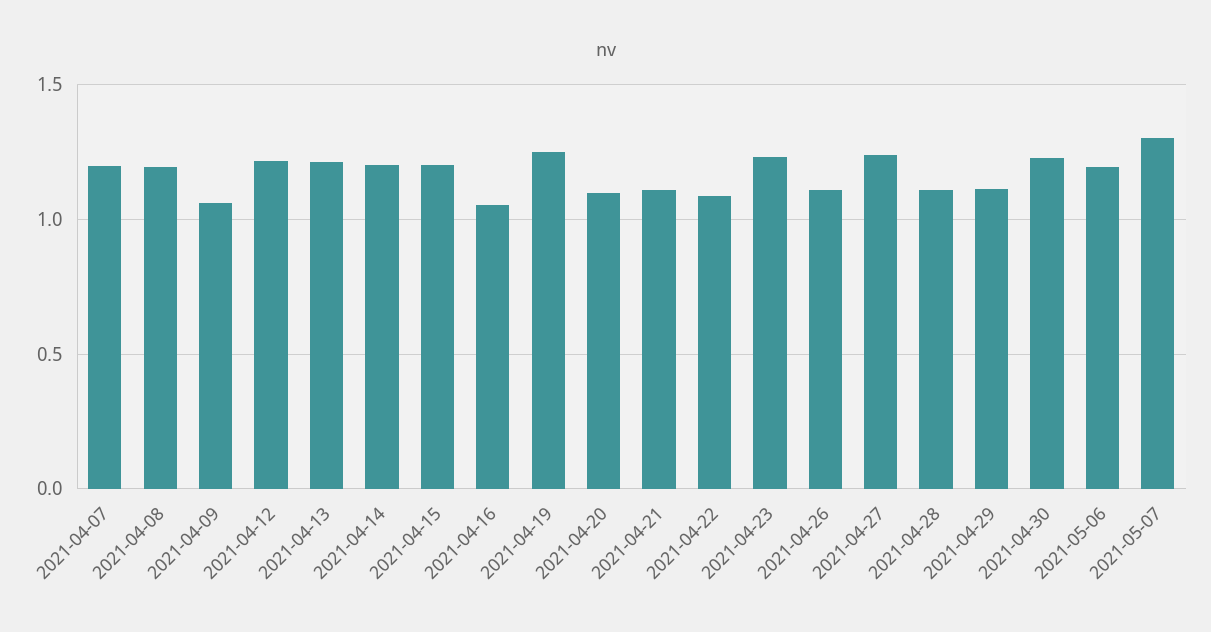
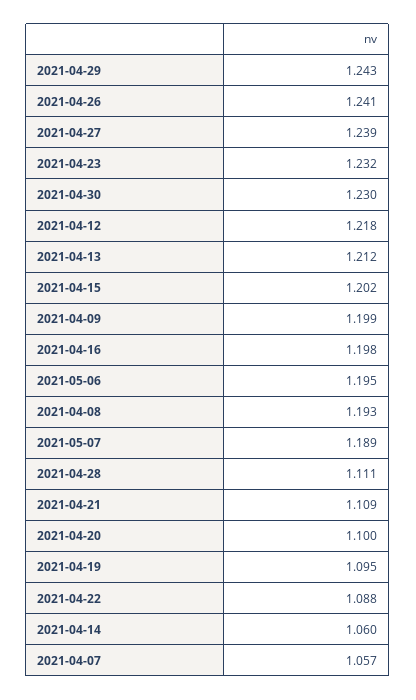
2021-04-07: 1.2 -> 1.057
2021-04-09: 1.05 -> 1.199
2021-04-14: 1.2 -> 1.06
2021-04-16: 1.05 -> 1.198
2021-04-19: 1.25 -> 1.095
2021-04-26: 1.1 -> 1.241
2021-04-29: 1.1 -> 1.243
2021-05-07: 1.3 -> 1.189

